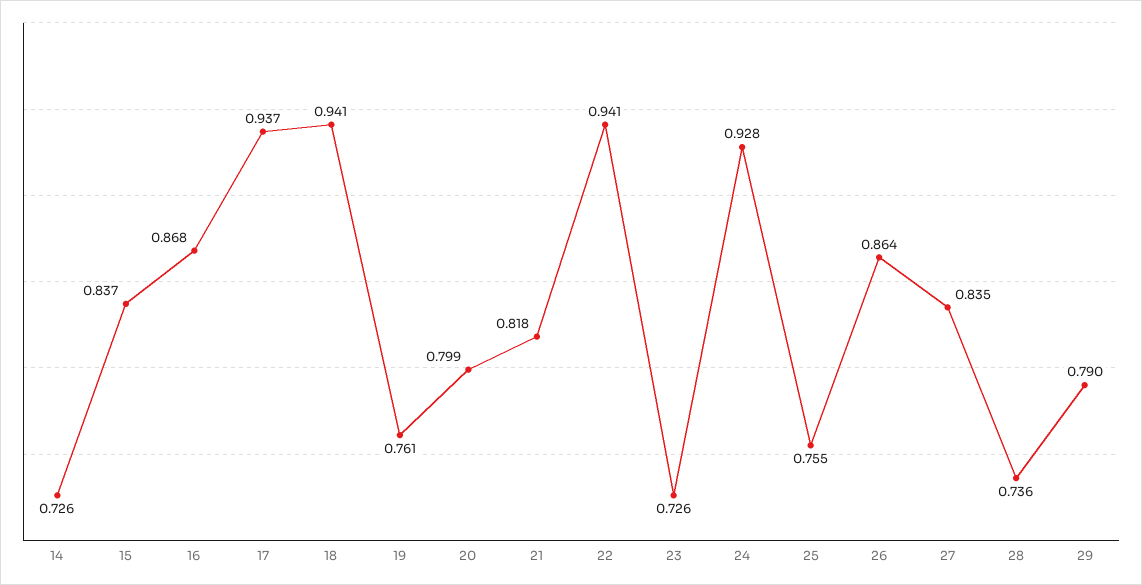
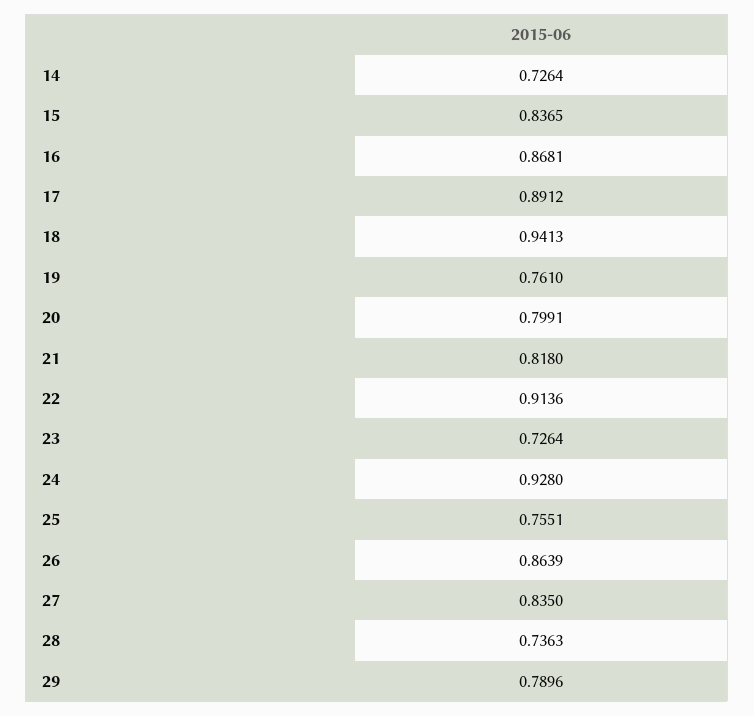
17: 0.937 -> 0.8912
22: 0.941 -> 0.9136

